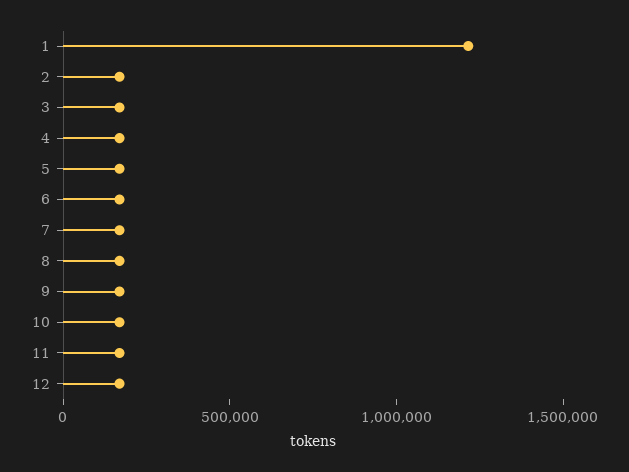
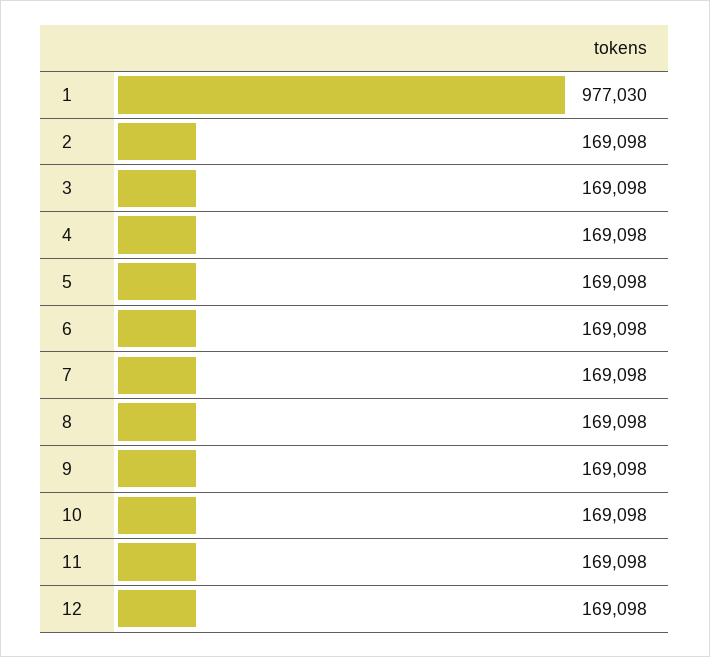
1: 1200000 -> 977030

